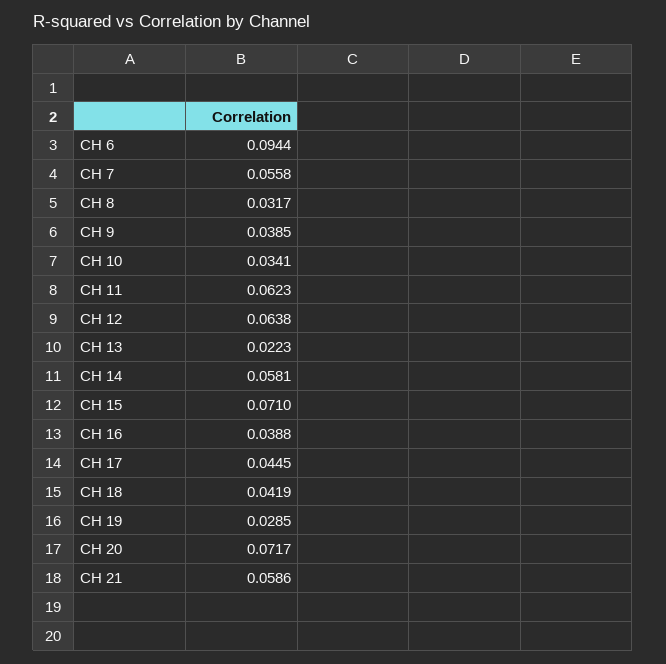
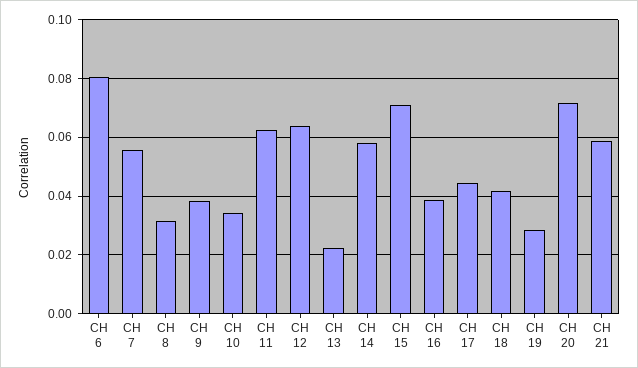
CH 6: 0.0944 -> 0.08

